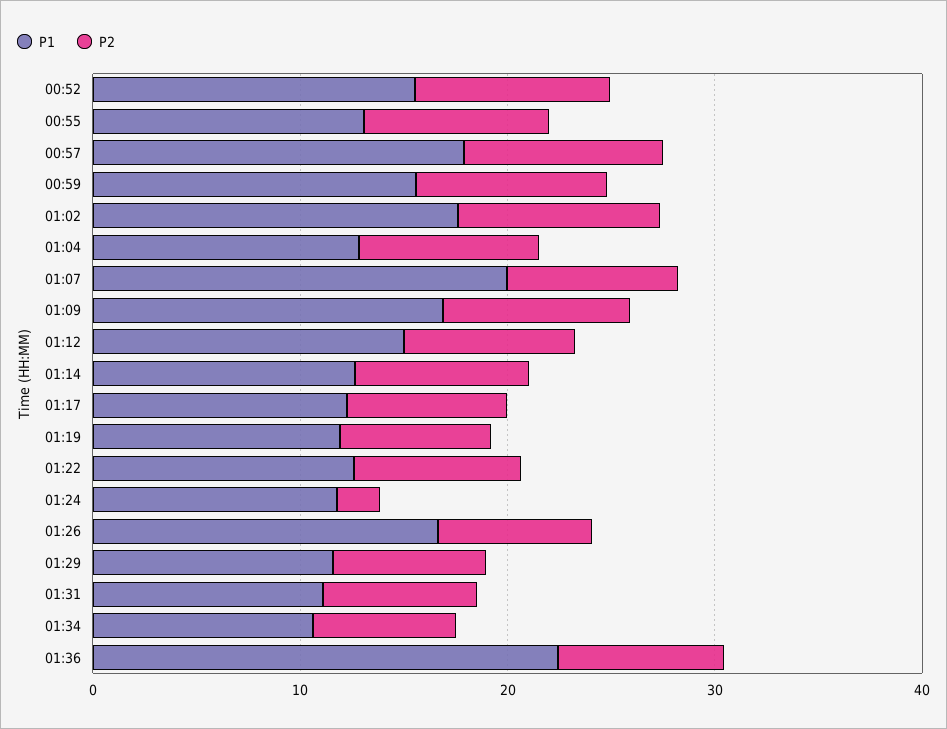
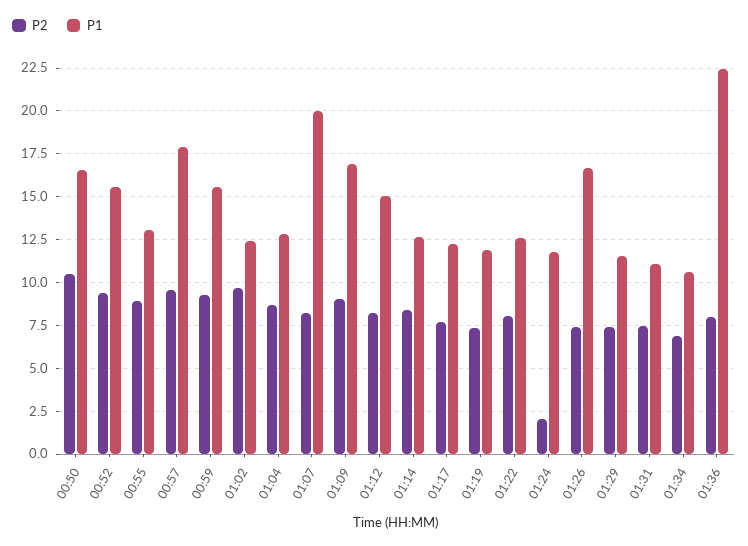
P1, 01:02: 18 -> 12.5
P2, 00:50: none -> 10.5
P1, 00:50: none -> 16.5

